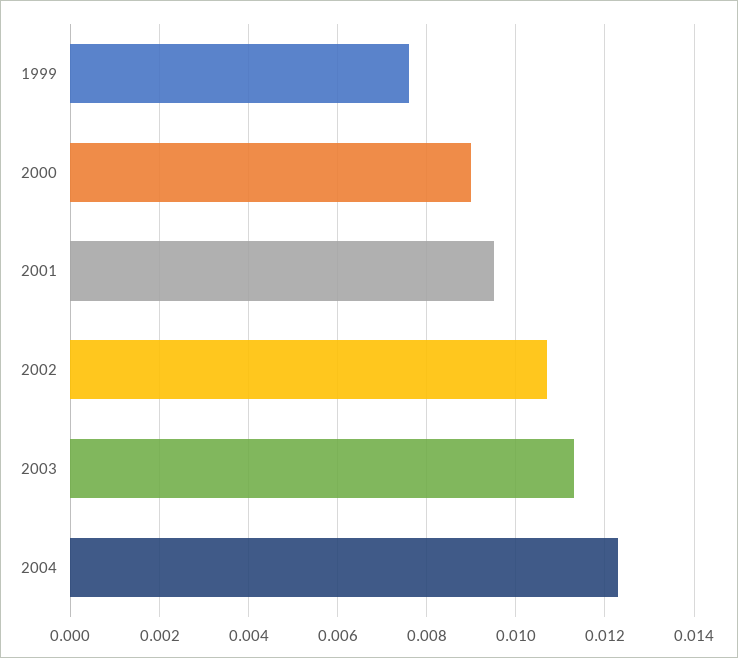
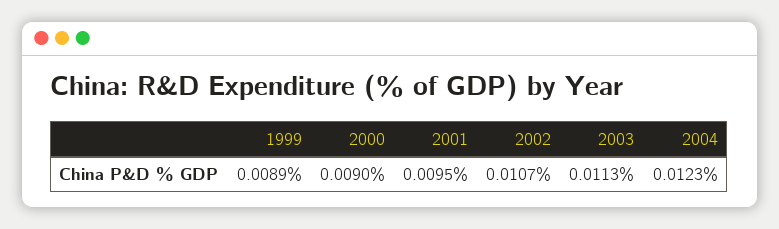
1999: 0.0075 -> 0.0089

